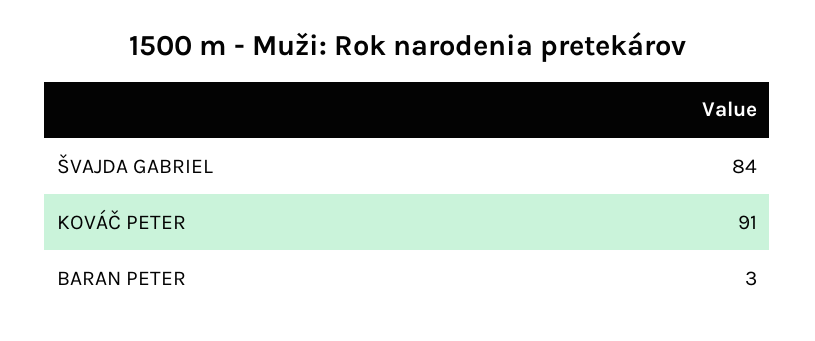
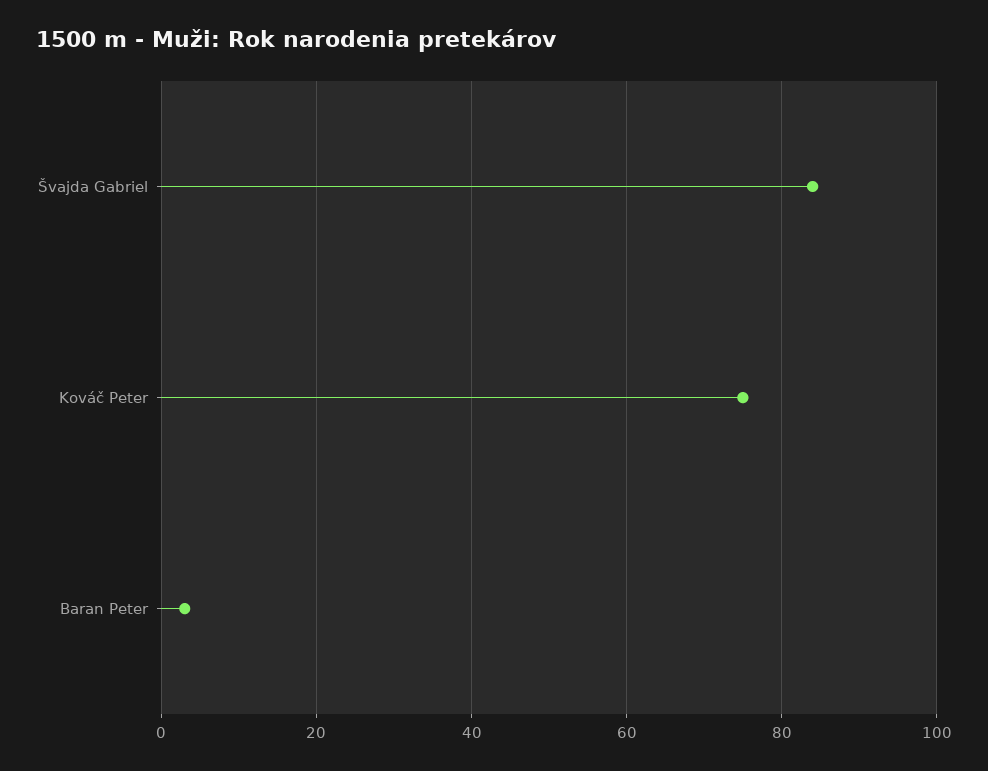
KOVÁČ PETER: 91 -> 75

